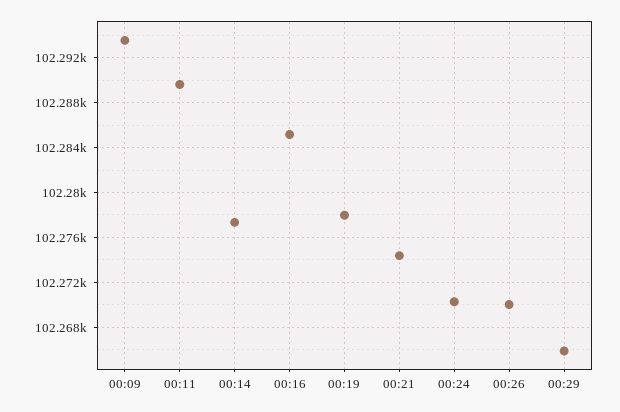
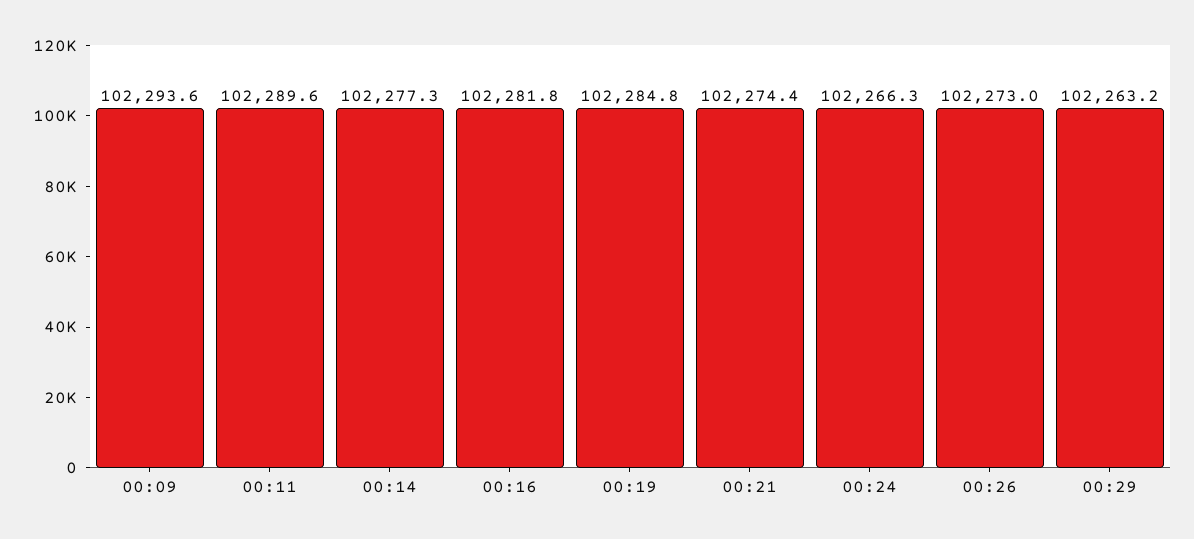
00:16: 102285 -> 102281.8
00:19: 102278 -> 102284.8
00:24: 102270 -> 102266.3
00:26: 102270 -> 102273
00:29: 102266 -> 102263.2

